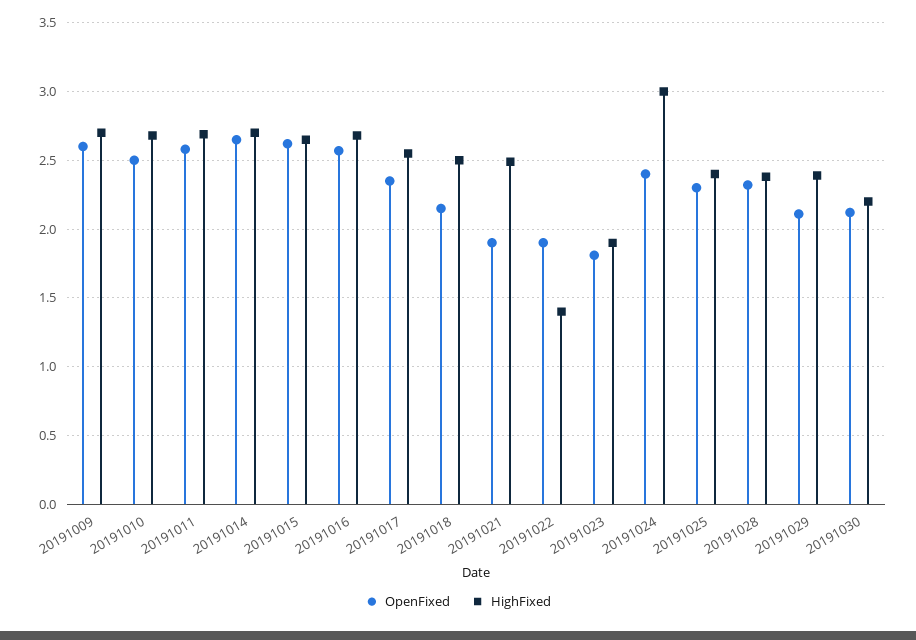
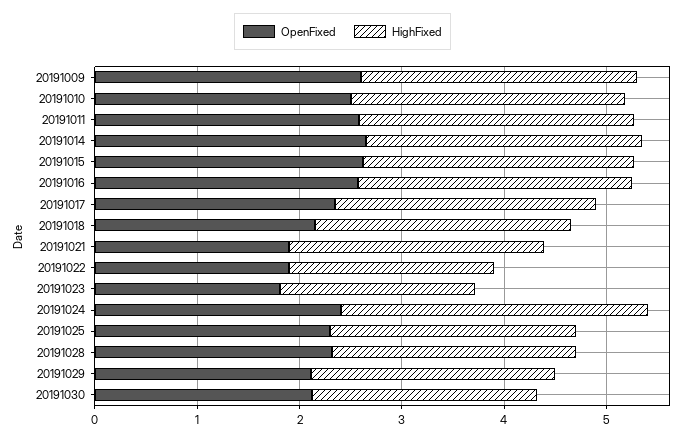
HighFixed, 20191022: 1.4 -> 2

